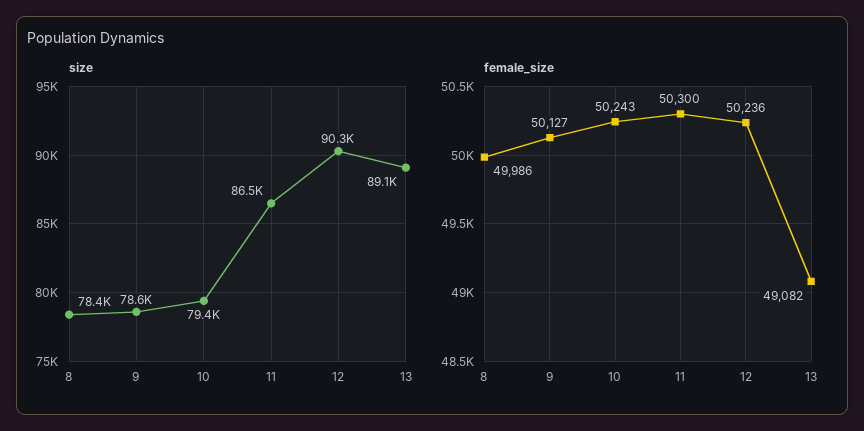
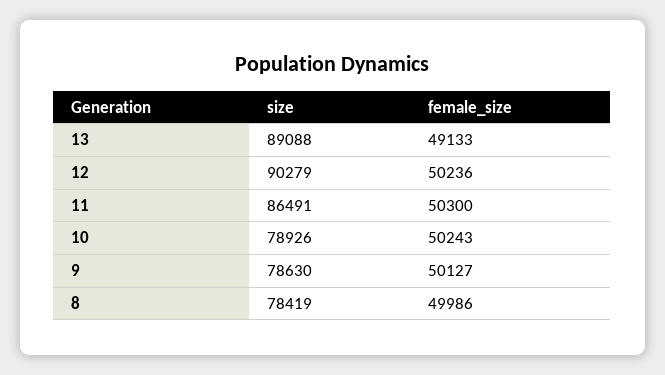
size, 10: 79400 -> 78926
female_size, 13: 49082 -> 49133

